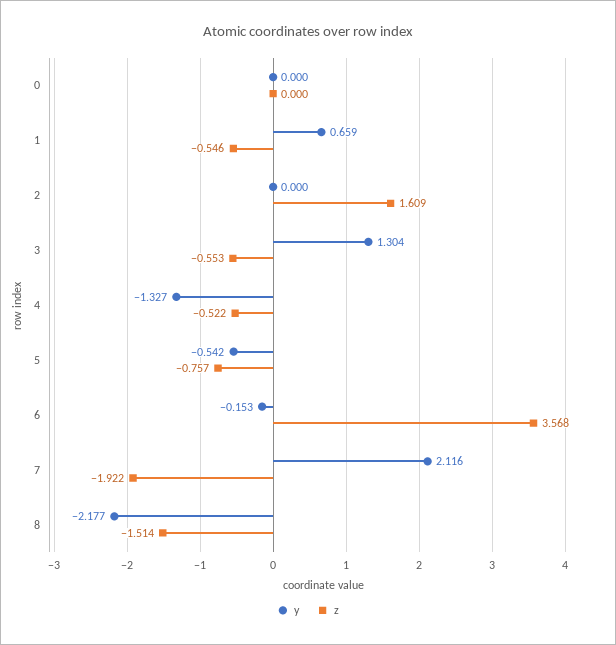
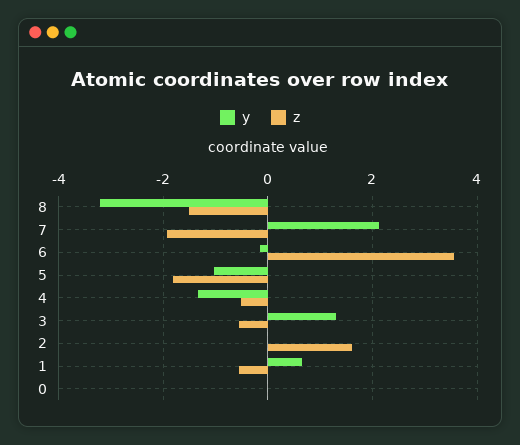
y, 5: -0.542 -> -1
z, 5: -0.757 -> -1.8
y, 8: -2.177 -> -3.2

